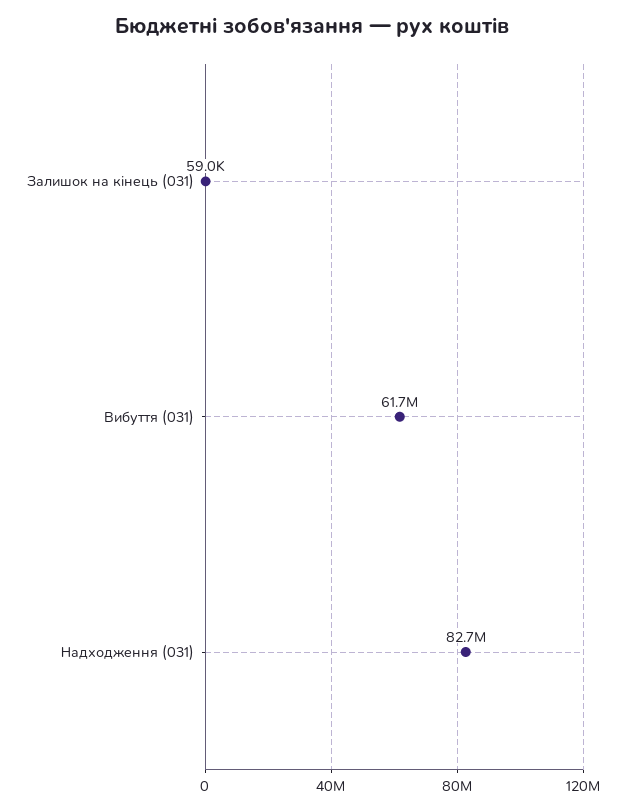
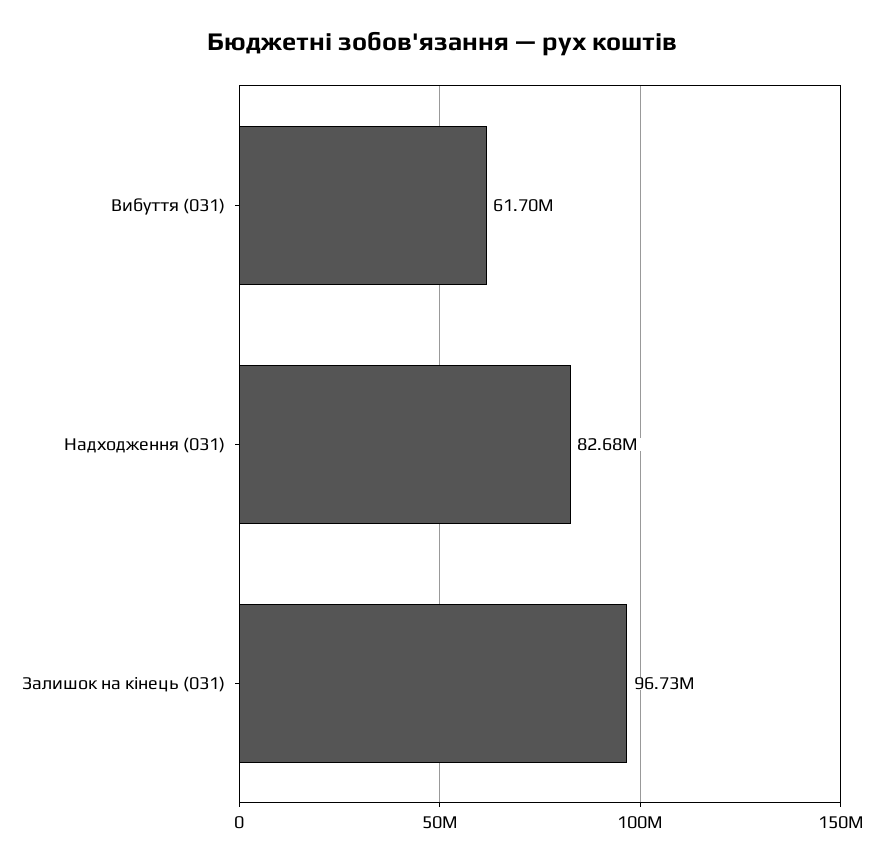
Залишок на кінець (031): 59000 -> 96730000

